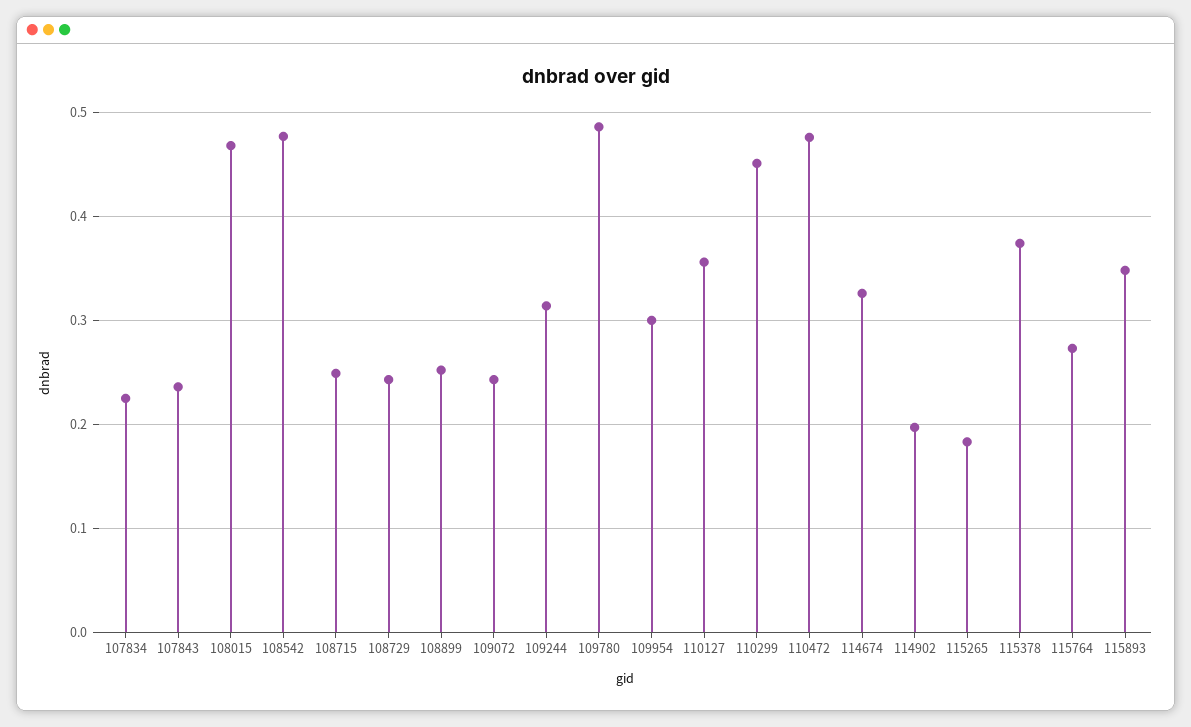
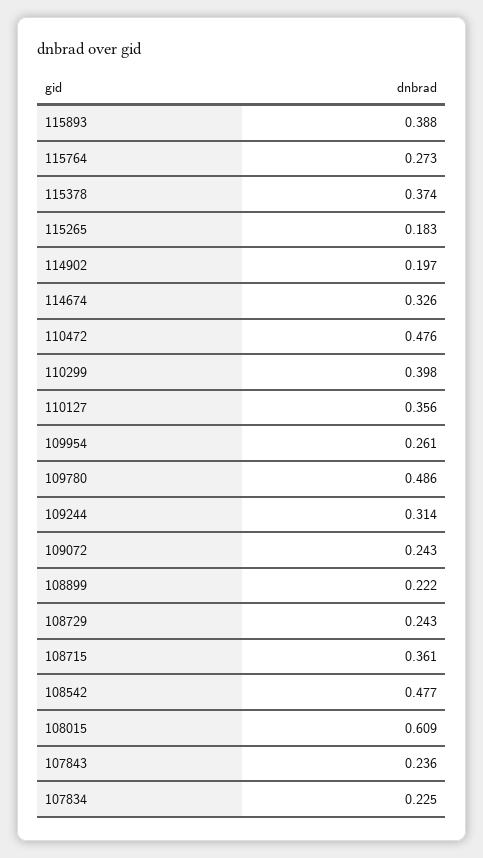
108015: 0.47 -> 0.609
108715: 0.25 -> 0.361
108899: 0.25 -> 0.222
109954: 0.3 -> 0.261
110299: 0.45 -> 0.398
115893: 0.35 -> 0.388

